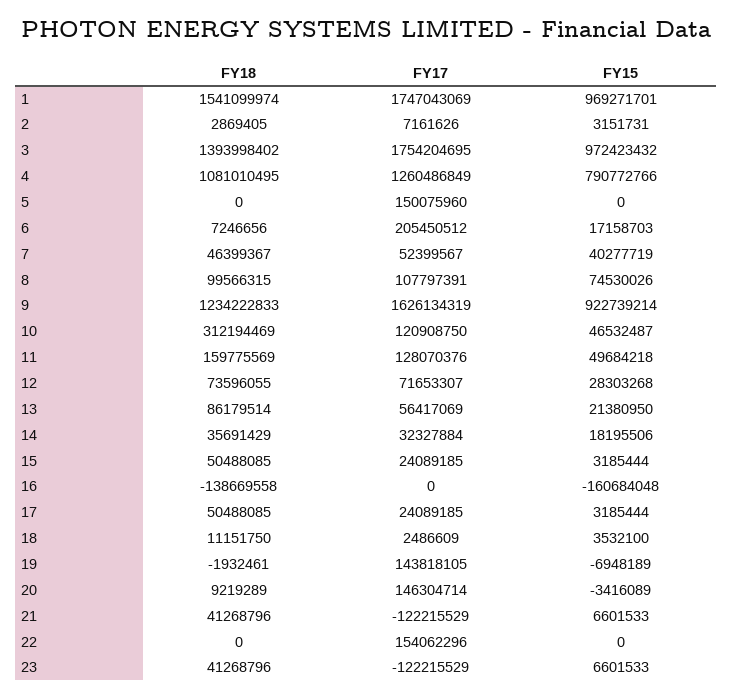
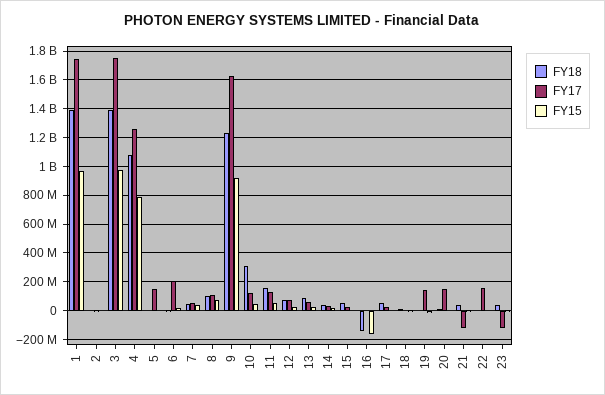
FY18, 1: 1541099974 -> 1400000000

